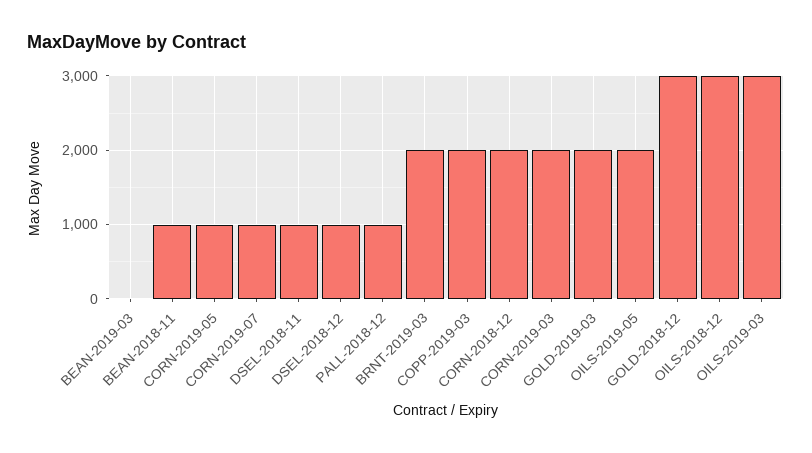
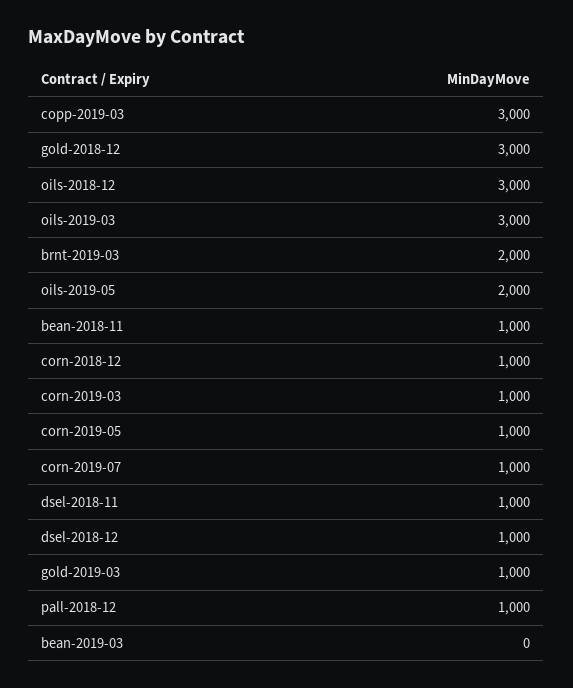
COPP-2019-03: 2000 -> 3000
CORN-2018-12: 2000 -> 1000
CORN-2019-03: 2000 -> 1000
GOLD-2019-03: 2000 -> 1000

